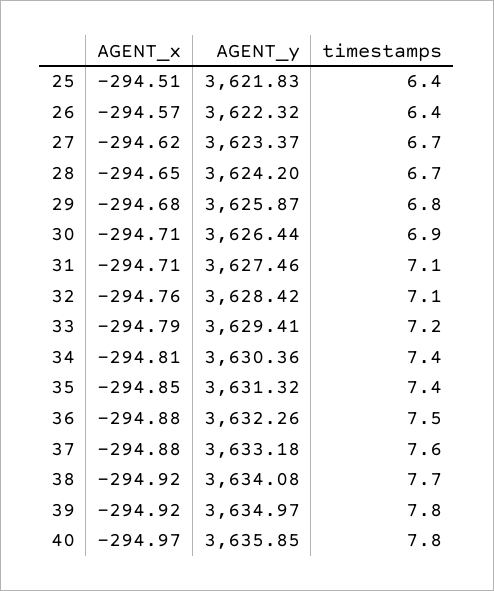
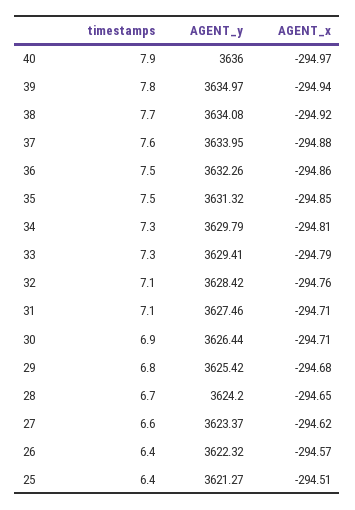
AGENT_y, 25: 3621.83 -> 3621.27
timestamps, 27: 6.7 -> 6.6
AGENT_y, 29: 3625.87 -> 3625.42
timestamps, 33: 7.2 -> 7.3
AGENT_y, 34: 3630.36 -> 3629.79
timestamps, 34: 7.4 -> 7.3
timestamps, 35: 7.4 -> 7.5
AGENT_x, 36: -294.88 -> -294.86
AGENT_y, 37: 3633.18 -> 3633.95
AGENT_x, 39: -294.92 -> -294.94
AGENT_y, 40: 3635.85 -> 3636
timestamps, 40: 7.8 -> 7.9

